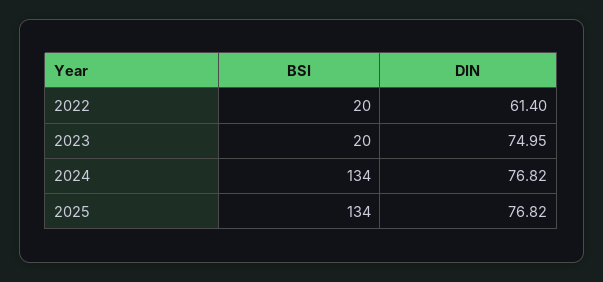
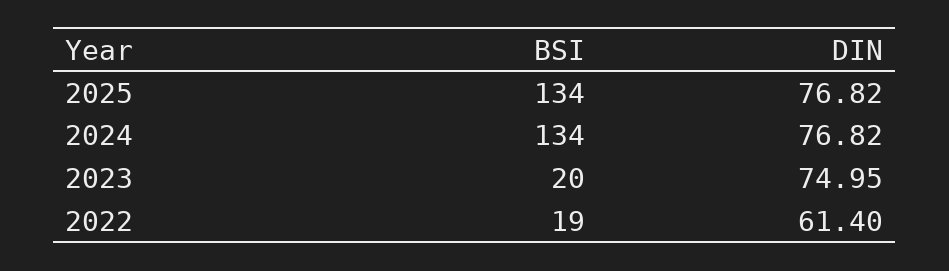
BSI, 2022: 20 -> 19

